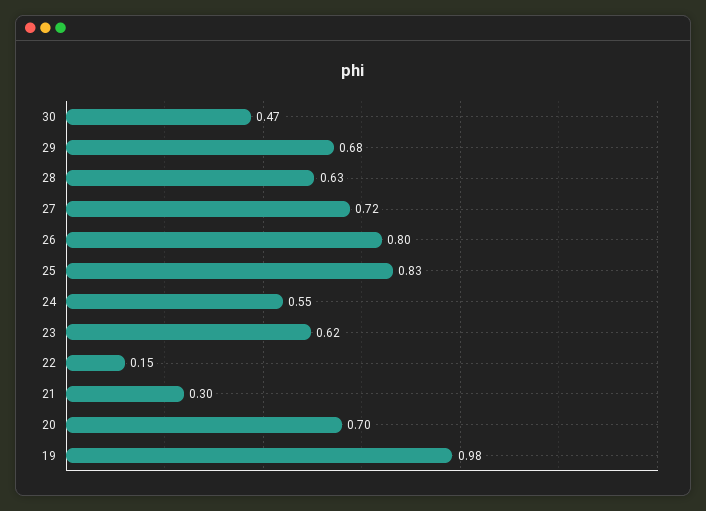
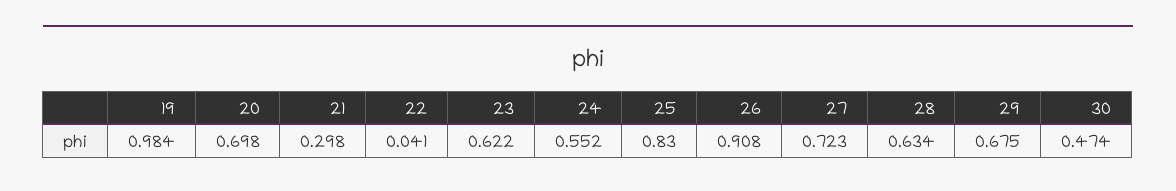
26: 0.8 -> 0.908
22: 0.15 -> 0.041

